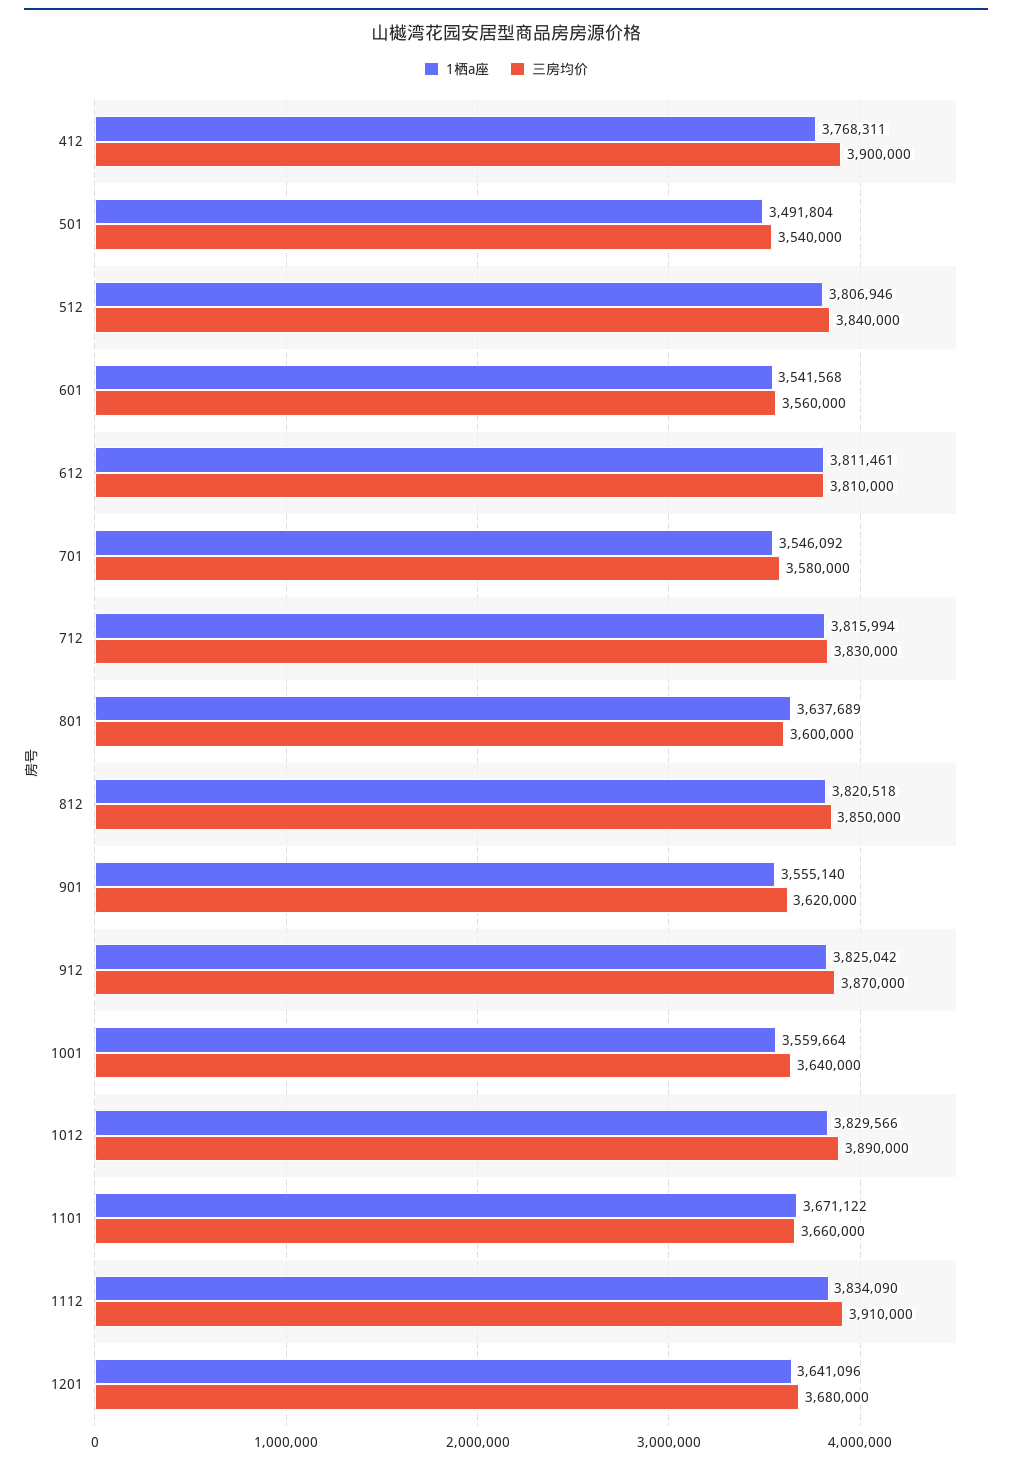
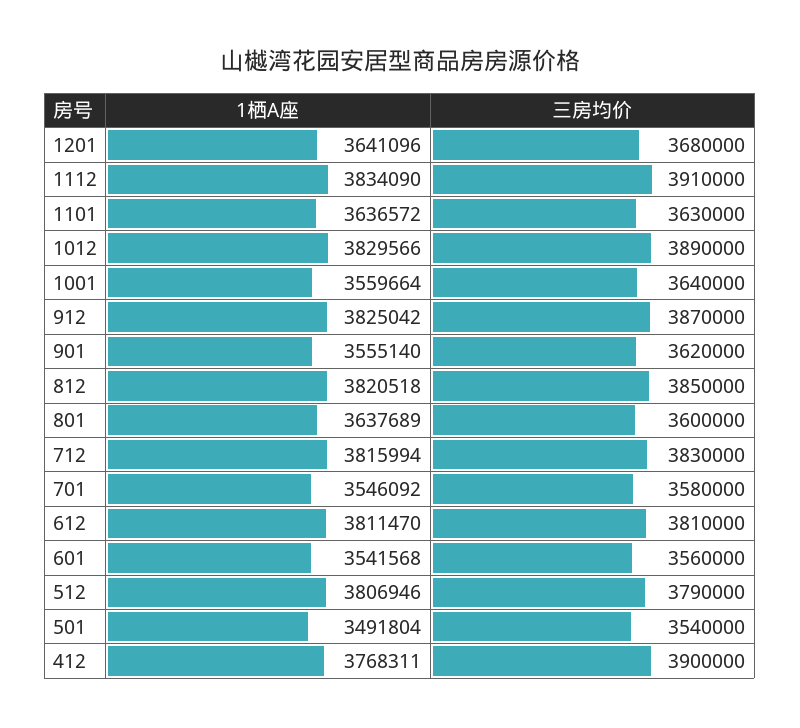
三房均价, 512: 3840000 -> 3790000
1栖a座, 612: 3811461 -> 3811470
1栖a座, 1101: 3671122 -> 3636572
三房均价, 1101: 3660000 -> 3630000

